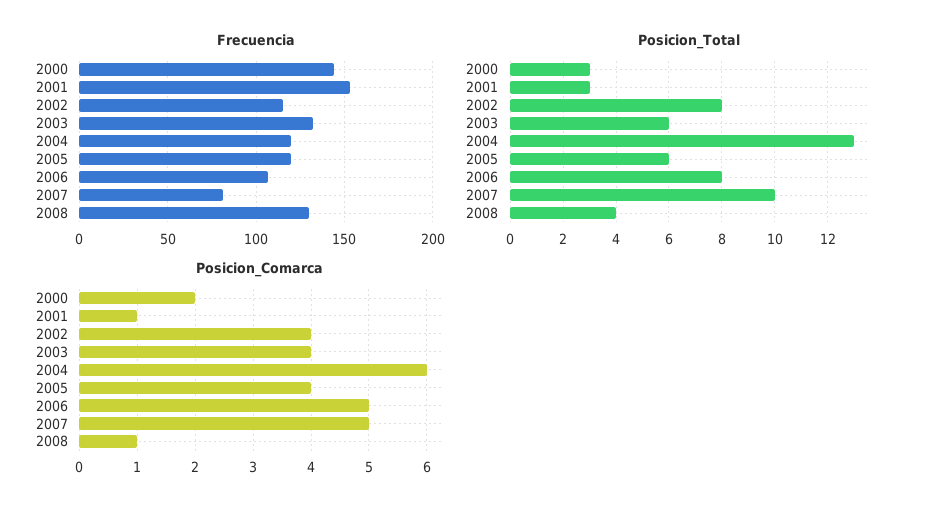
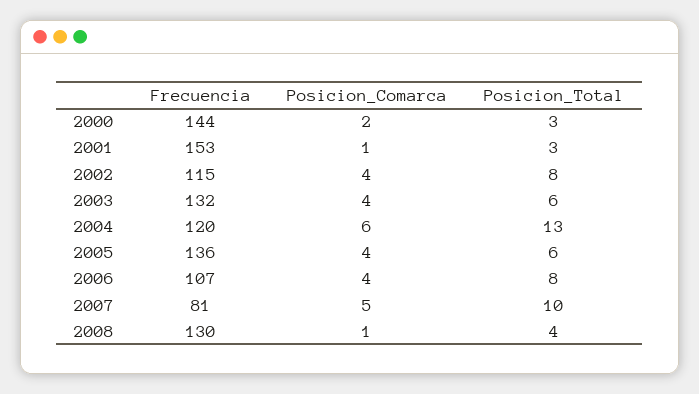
Frecuencia, 2005: 120 -> 136
Posicion_Comarca, 2006: 5 -> 4

